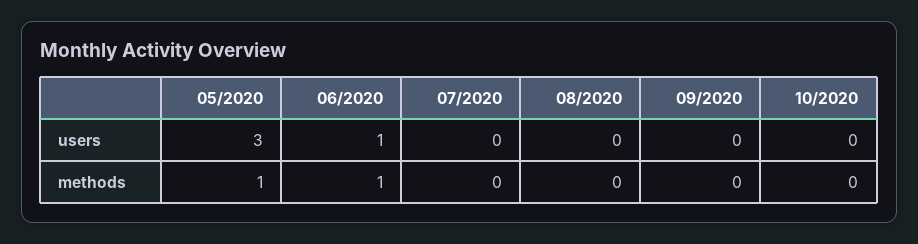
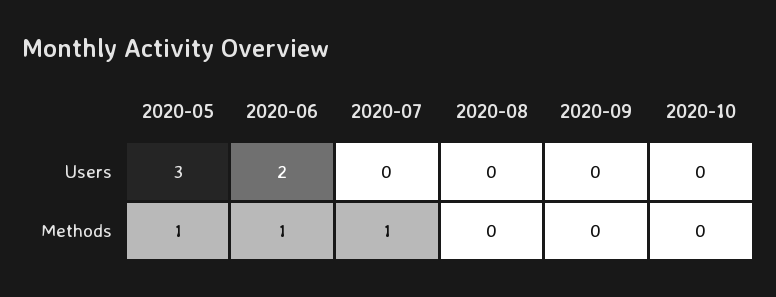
06/2020, users: 1 -> 2
07/2020, methods: 0 -> 1

